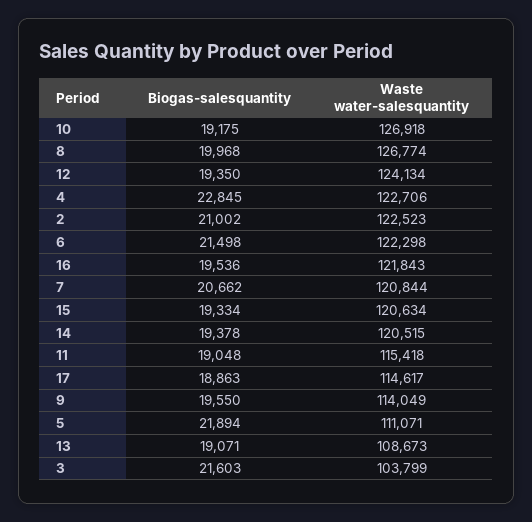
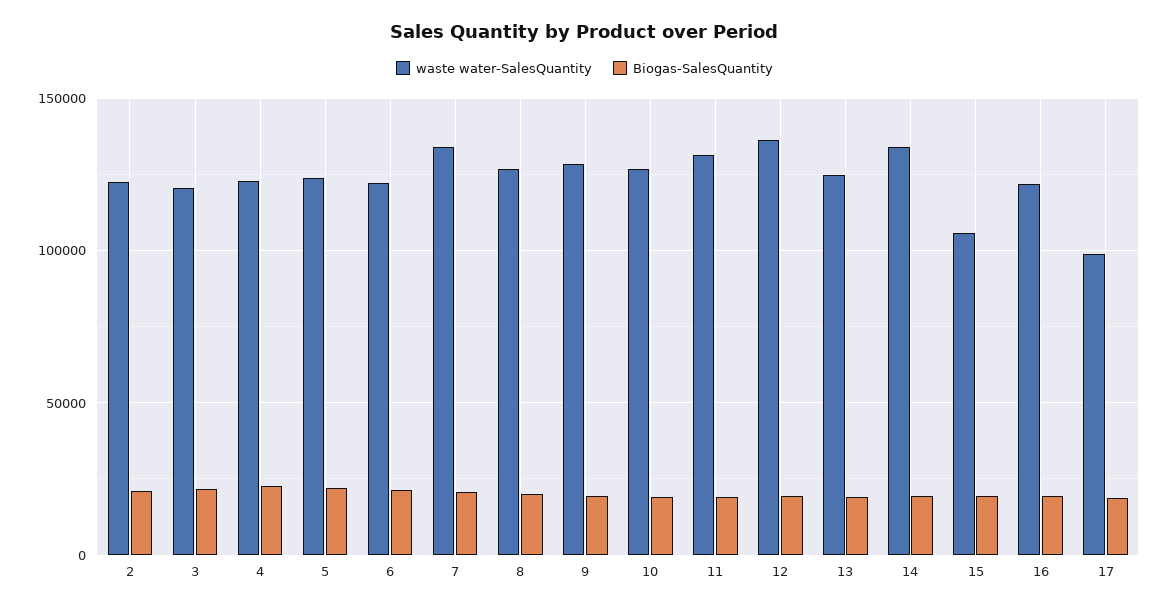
Waste water-salesquantity, 12: 124134 -> 135000
Waste water-salesquantity, 7: 120844 -> 135000
Waste water-salesquantity, 15: 120634 -> 105000
Waste water-salesquantity, 14: 120515 -> 135000
Waste water-salesquantity, 11: 115418 -> 130000
Waste water-salesquantity, 17: 114617 -> 100000
Waste water-salesquantity, 9: 114049 -> 130000
Waste water-salesquantity, 5: 111071 -> 125000
Waste water-salesquantity, 13: 108673 -> 125000
Waste water-salesquantity, 3: 103799 -> 120000

